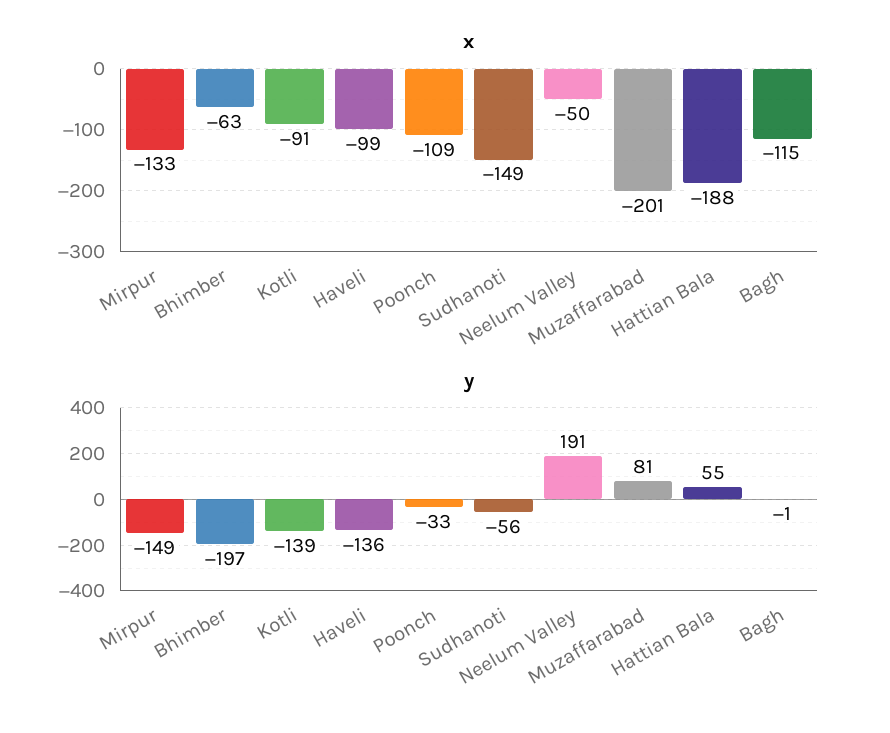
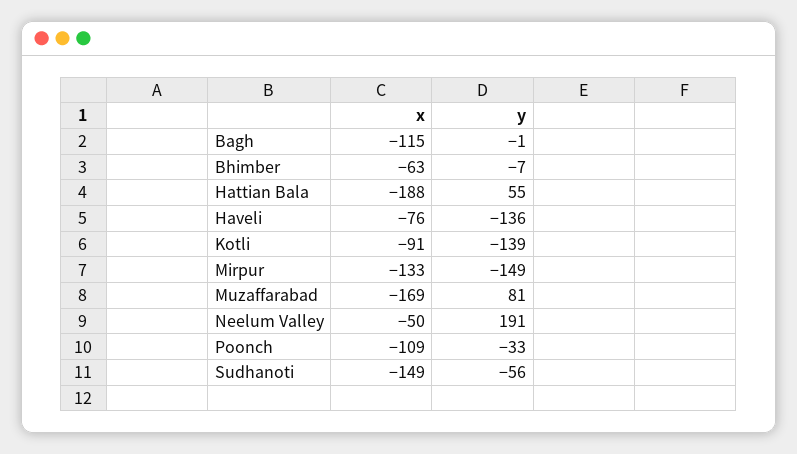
x, Haveli: -99 -> -76
x, Muzaffarabad: -201 -> -169
y, Bhimber: -197 -> -7

